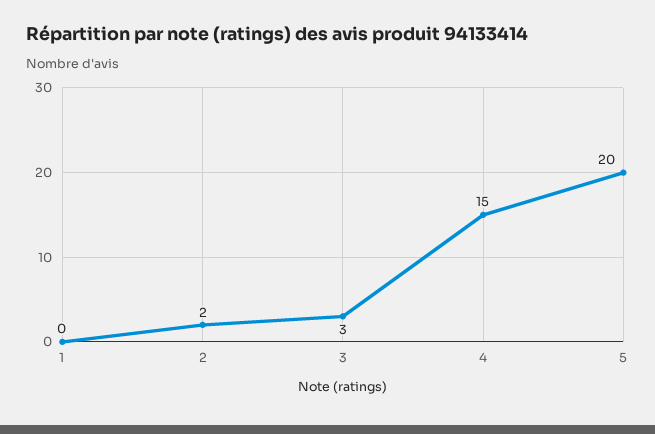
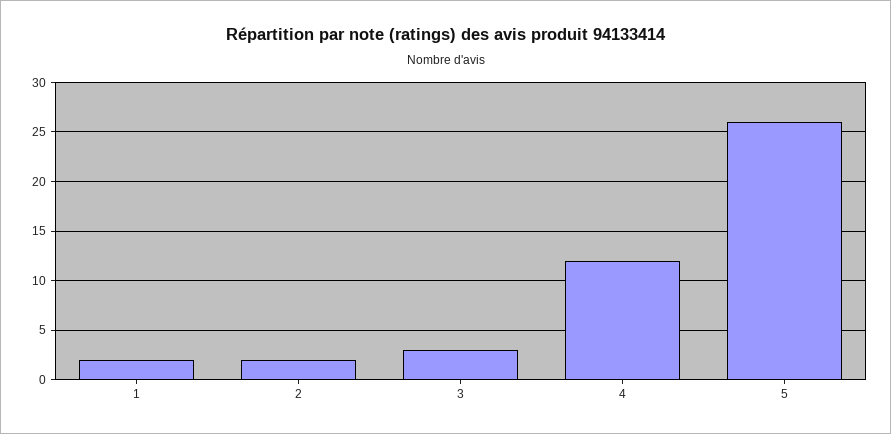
1: 0 -> 2
4: 15 -> 12
5: 20 -> 26

